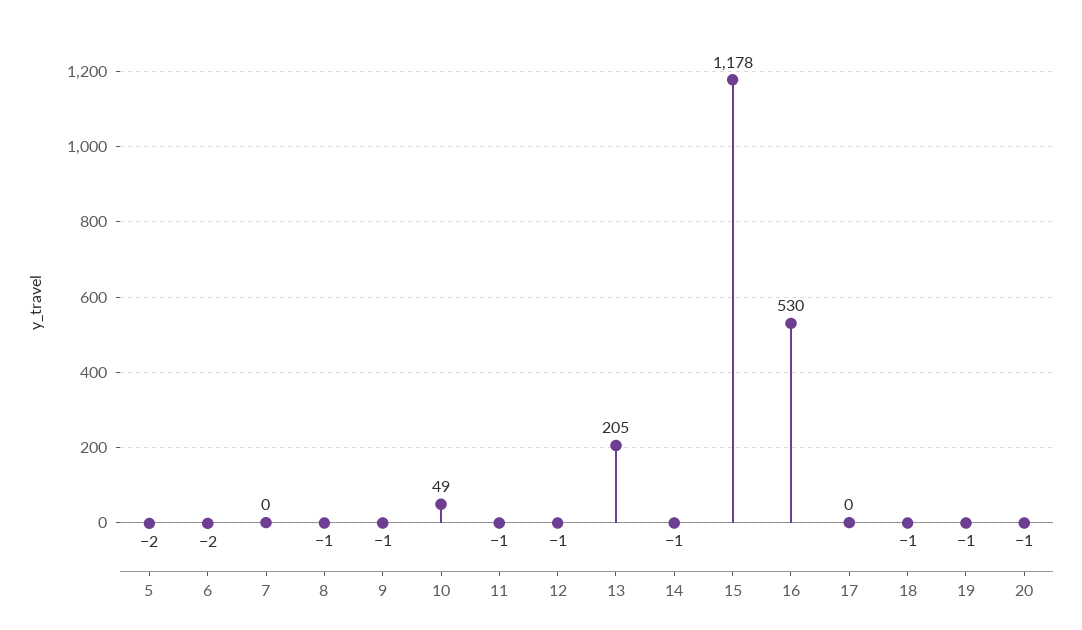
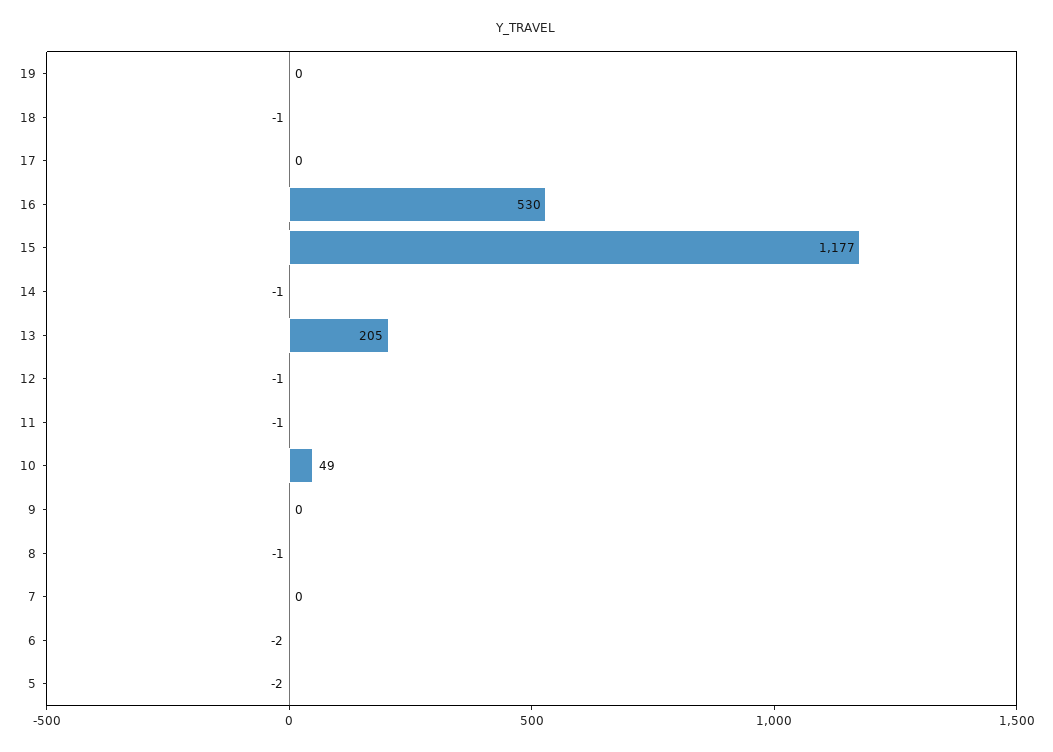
9: -1 -> 0
15: 1178 -> 1177
19: -1 -> 0
20: -1 -> none

